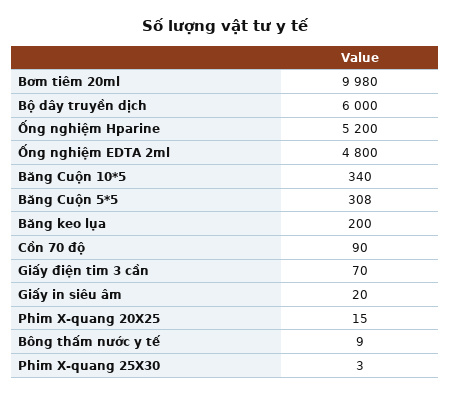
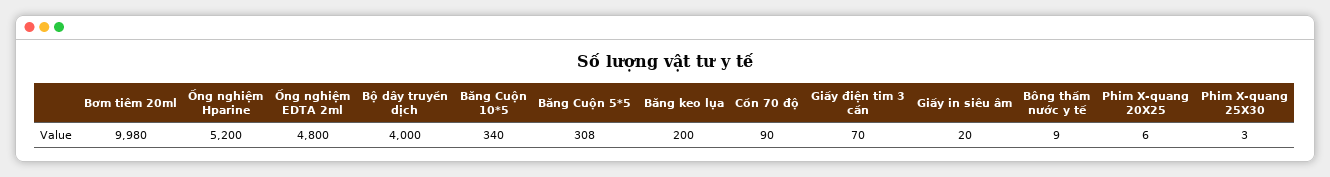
Bộ dây truyền dịch: 6000 -> 4000
Phim X-quang 20X25: 15 -> 6

